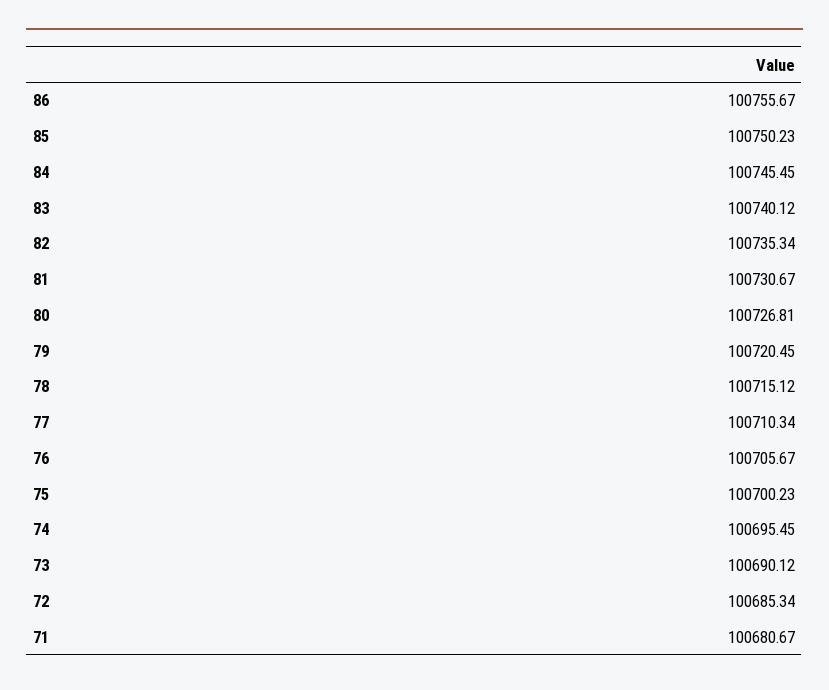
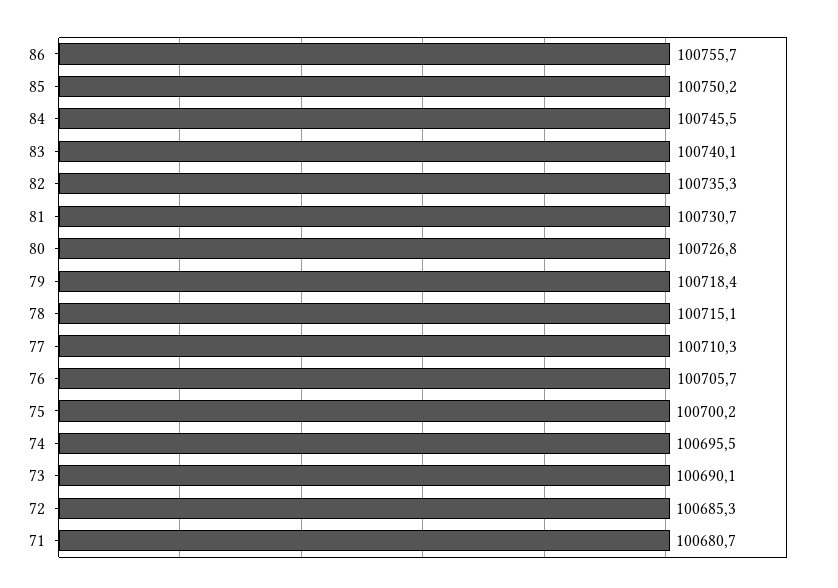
79: 100720.45 -> 100718.4

